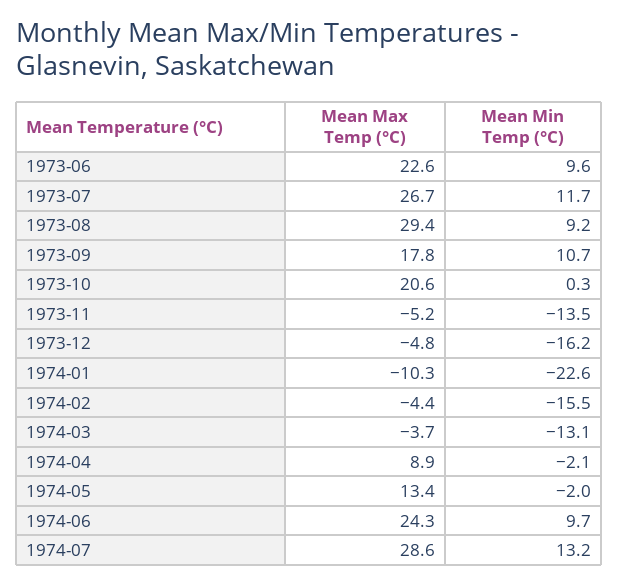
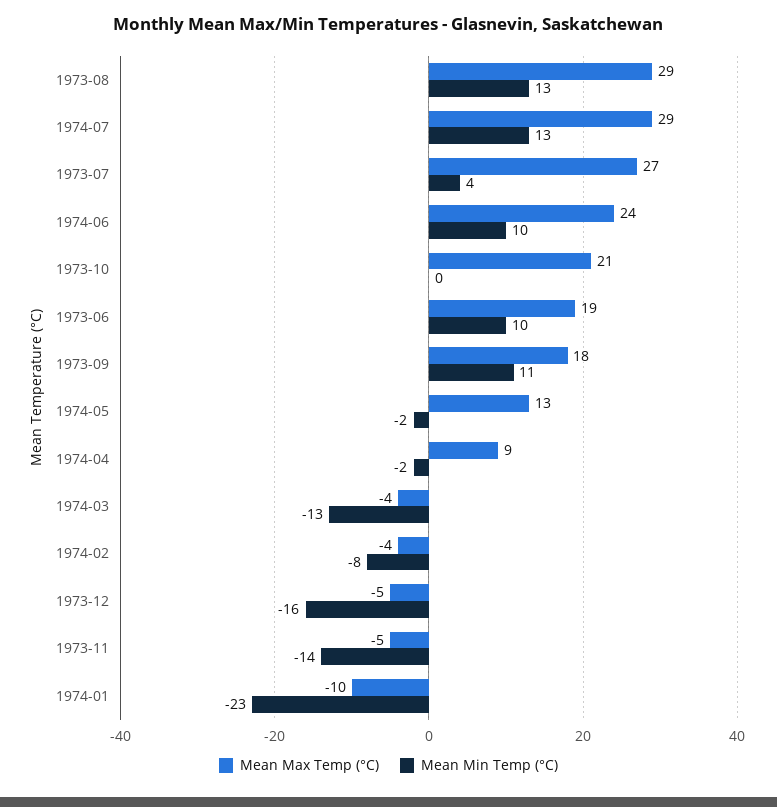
Mean Max Temp (°C), 1973-06: 22.6 -> 19
Mean Min Temp (°C), 1973-07: 11.7 -> 4
Mean Min Temp (°C), 1973-08: 9.2 -> 13
Mean Min Temp (°C), 1974-02: -15.5 -> -8

